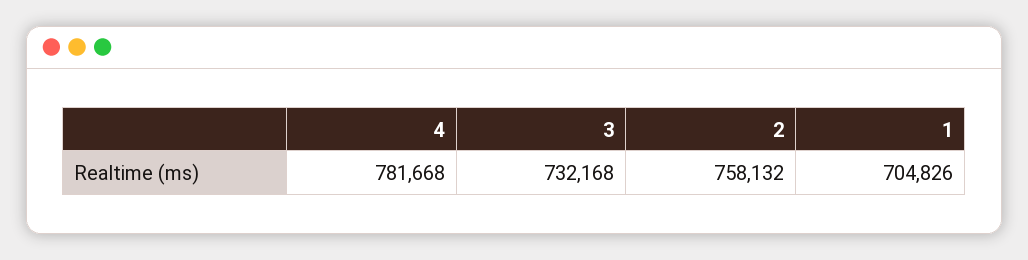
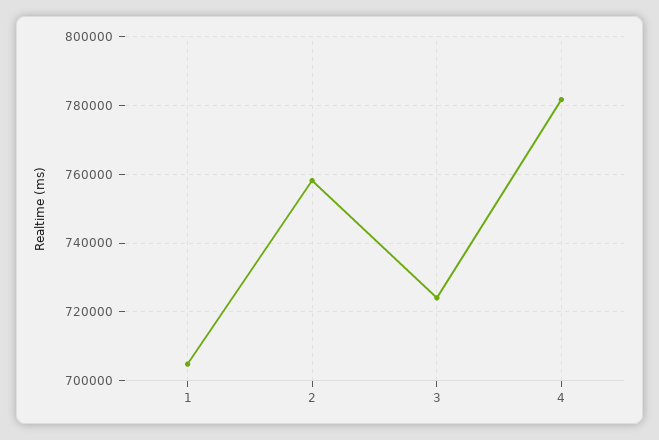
3: 732168 -> 724000

